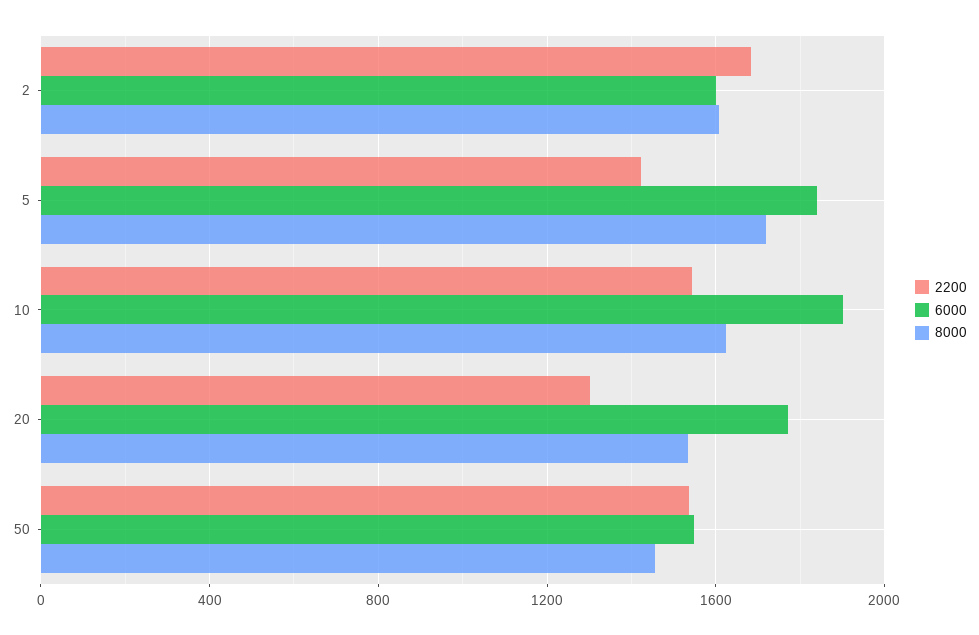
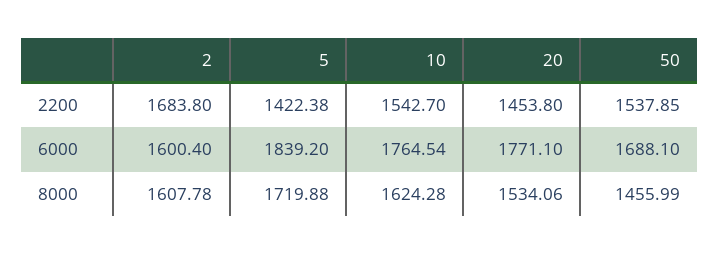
6000, 10: 1900 -> 1764.54
2200, 20: 1300 -> 1453.8
6000, 50: 1550 -> 1688.1

